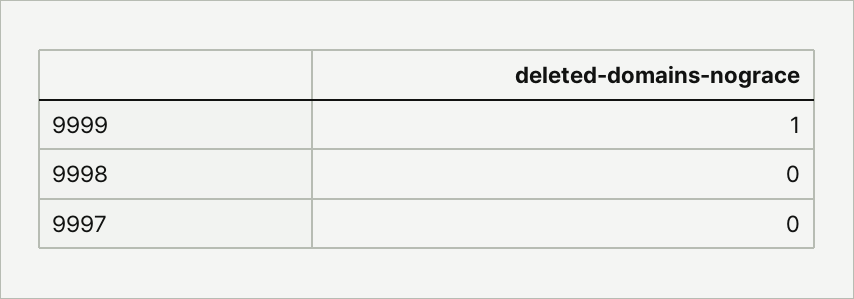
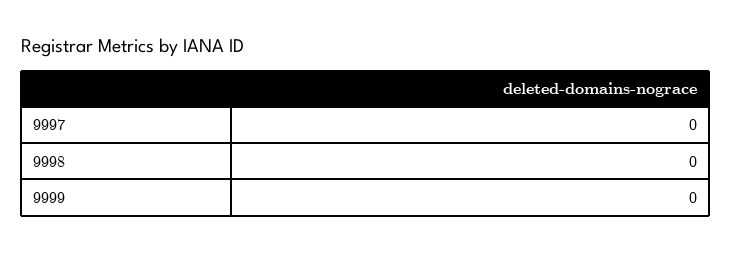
9999: 1 -> 0

